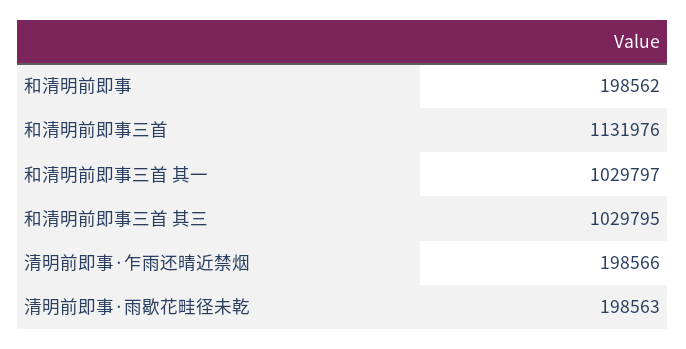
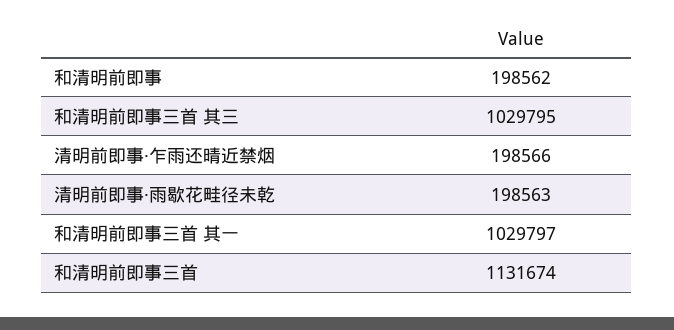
和清明前即事三首: 1131976 -> 1131674

